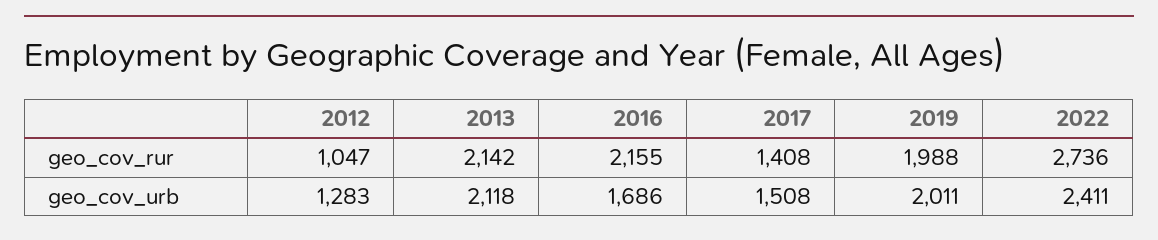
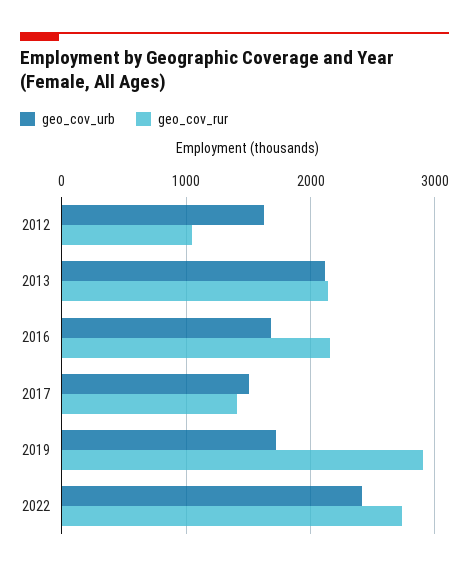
geo_cov_rur, 2019: 1988 -> 2900
geo_cov_urb, 2012: 1283 -> 1600
geo_cov_urb, 2019: 2011 -> 1700

